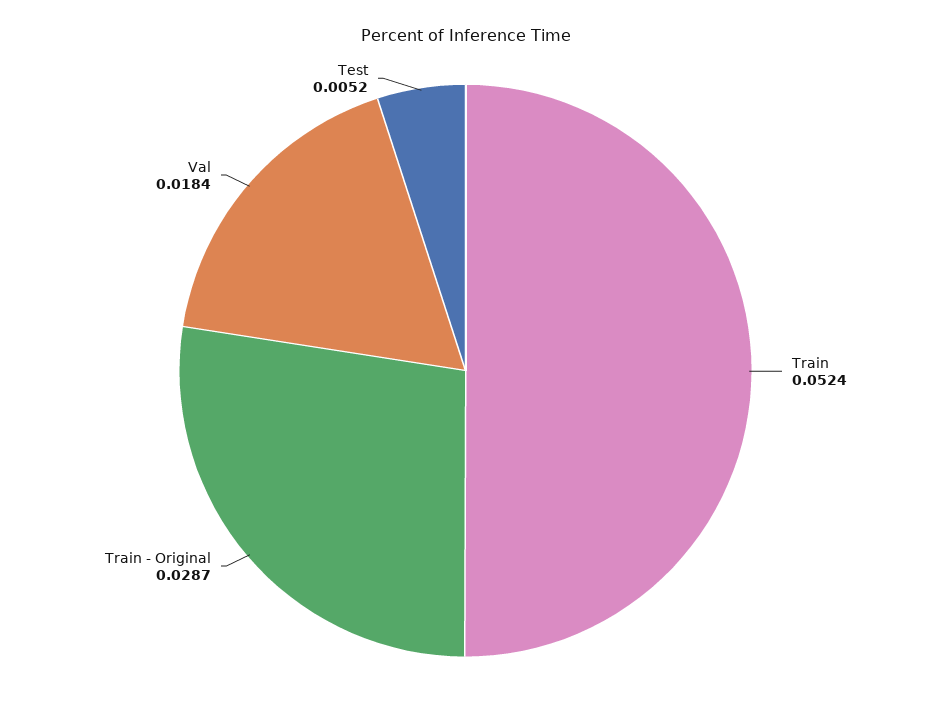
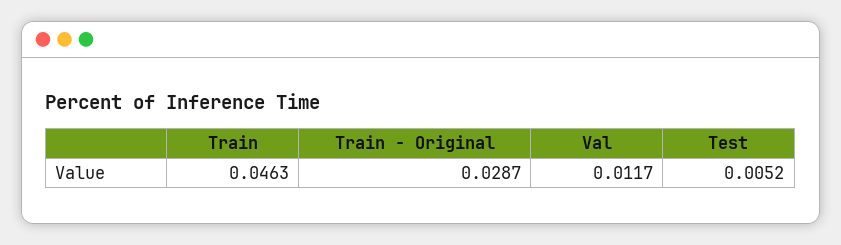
Train: 0.0524 -> 0.0463
Val: 0.0184 -> 0.0117

